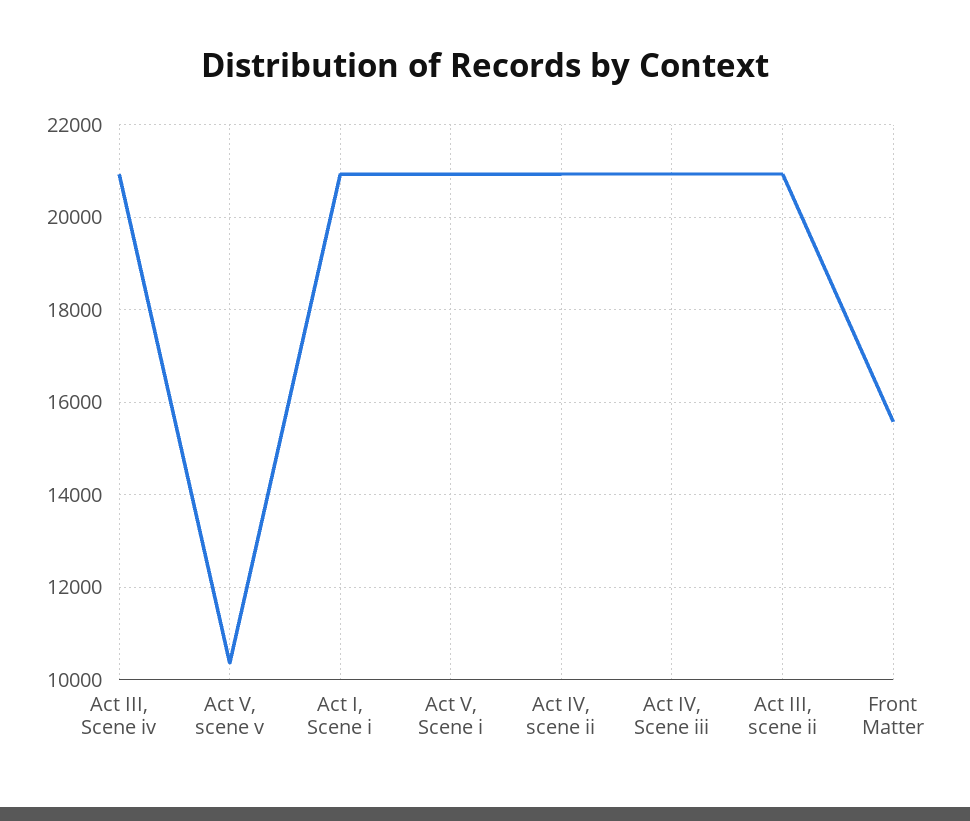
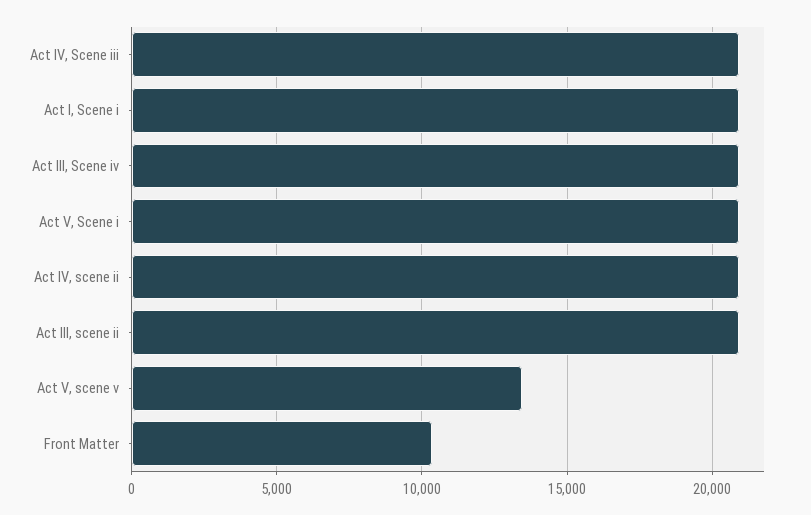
Act V, scene v: 10400 -> 13500
Front Matter: 15600 -> 10500

